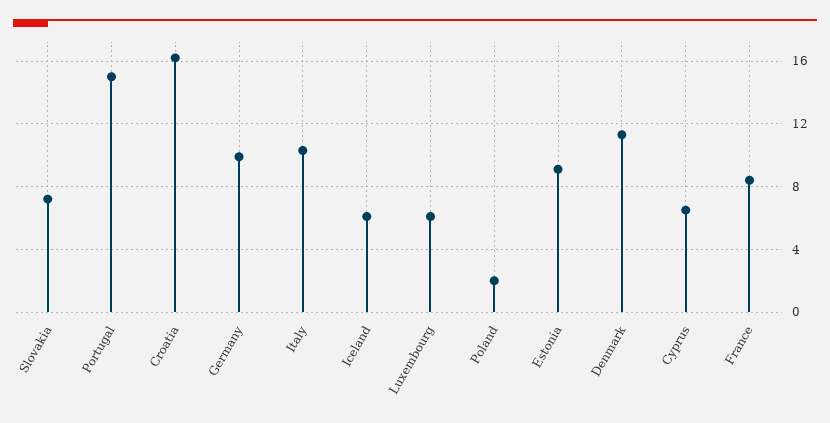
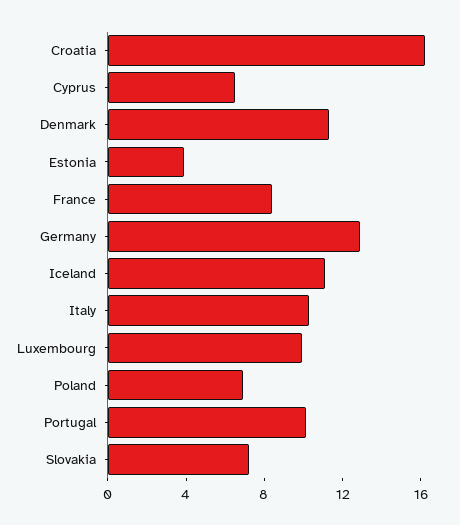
Portugal: 15 -> 10
Germany: 10 -> 13
Iceland: 6 -> 11
Luxembourg: 6 -> 10
Poland: 2 -> 7
Estonia: 9 -> 4

